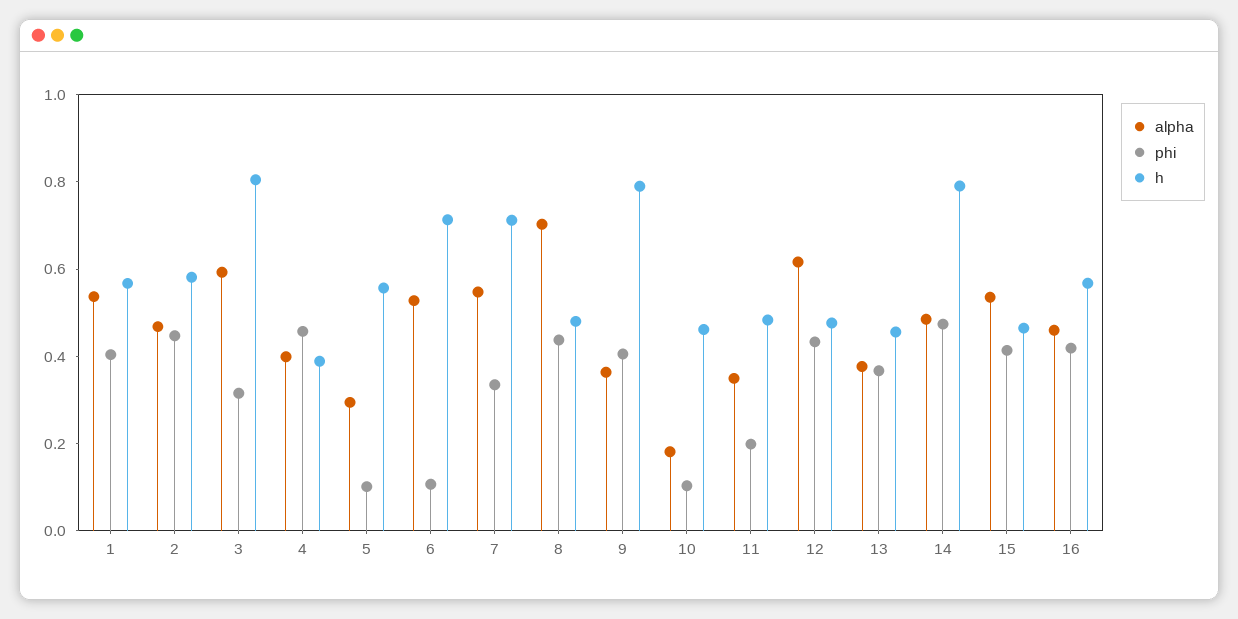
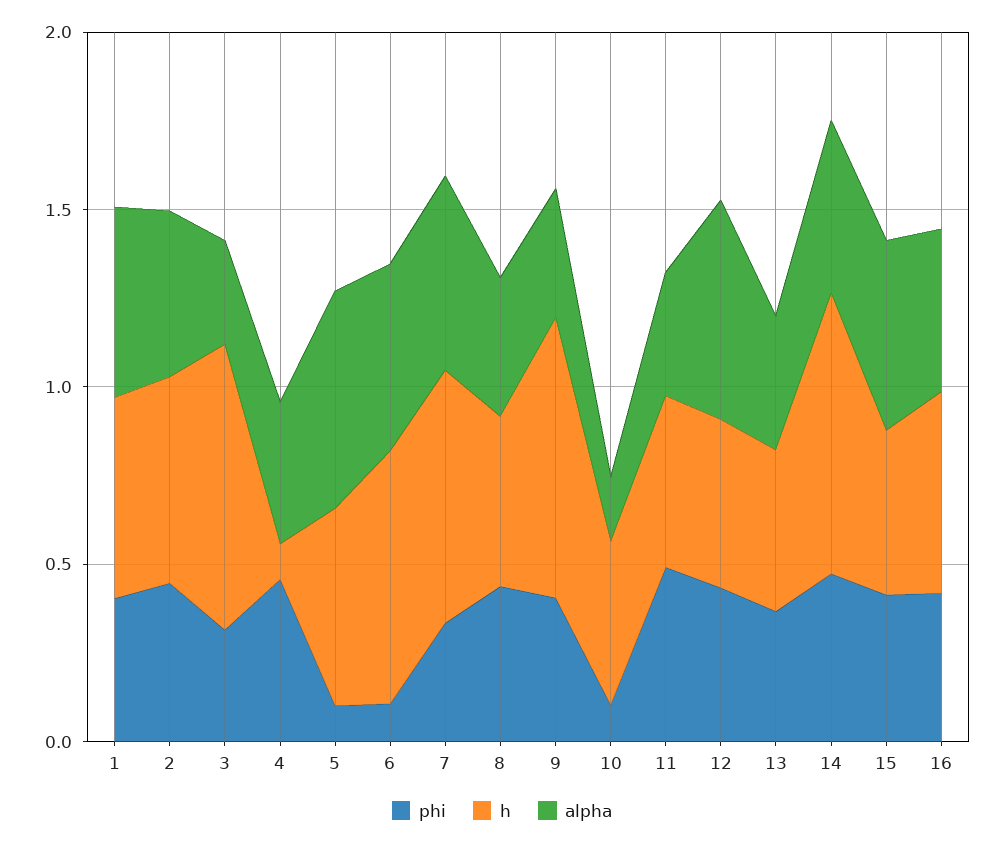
alpha, 3: 0.6 -> 0.3
h, 4: 0.4 -> 0.1
alpha, 5: 0.3 -> 0.6
alpha, 8: 0.7 -> 0.4
phi, 11: 0.2 -> 0.5

